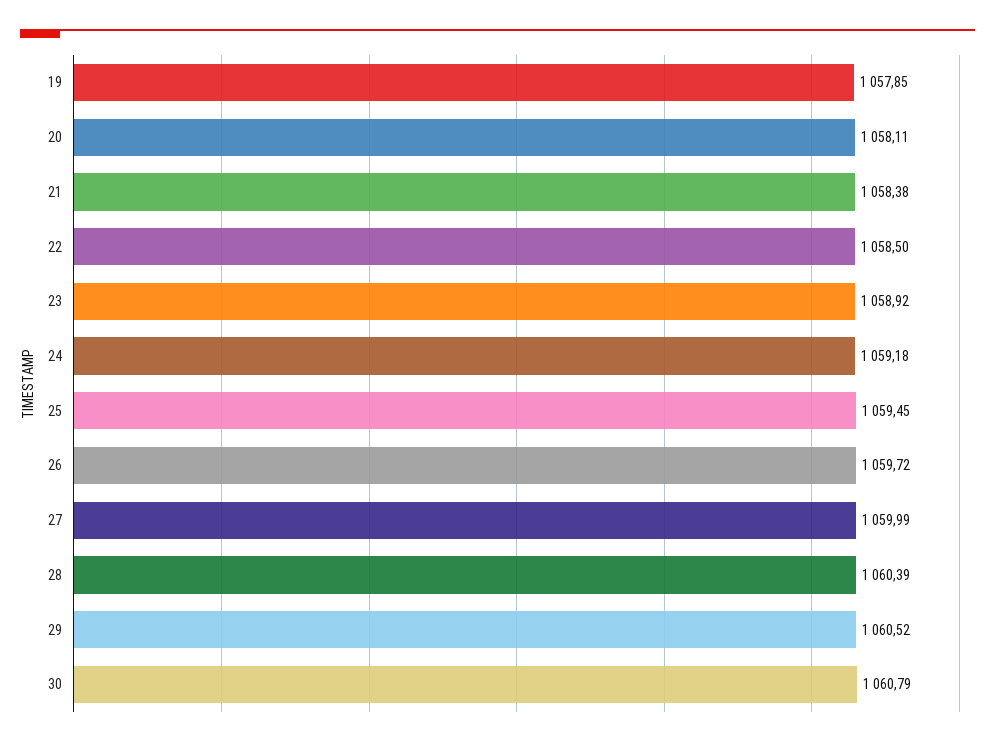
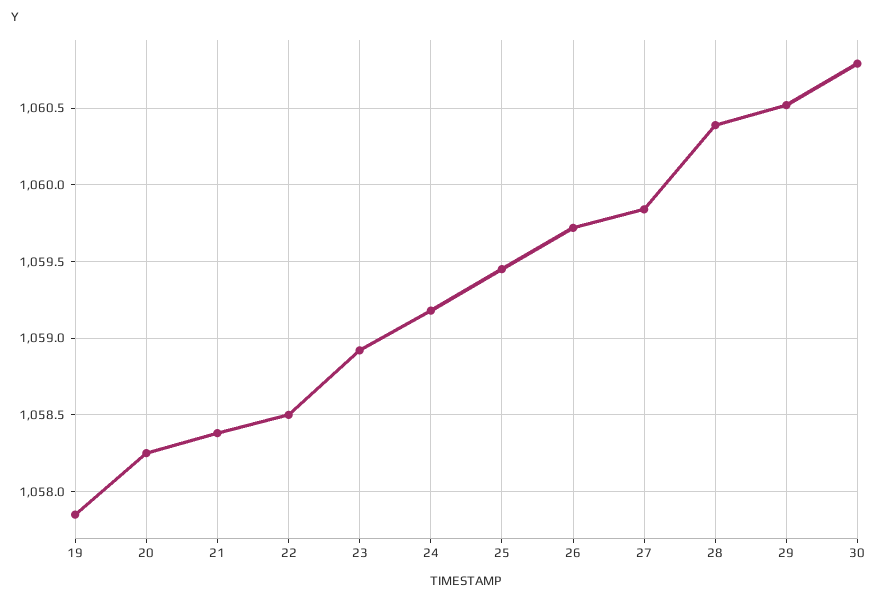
20: 1058.11 -> 1058.25
27: 1059.99 -> 1059.85

